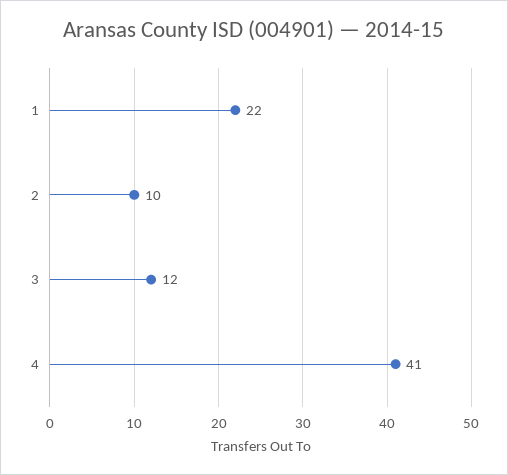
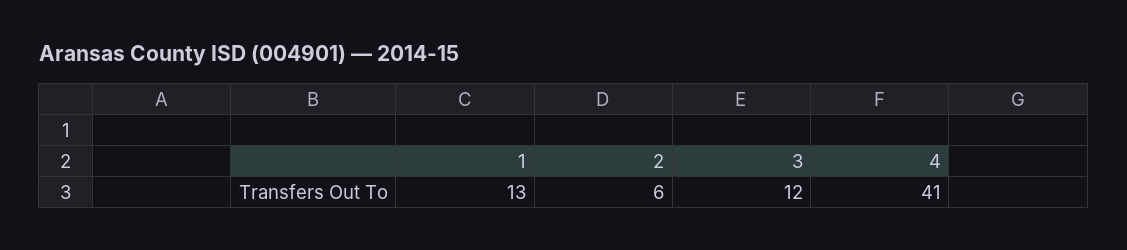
1: 22 -> 13
2: 10 -> 6

